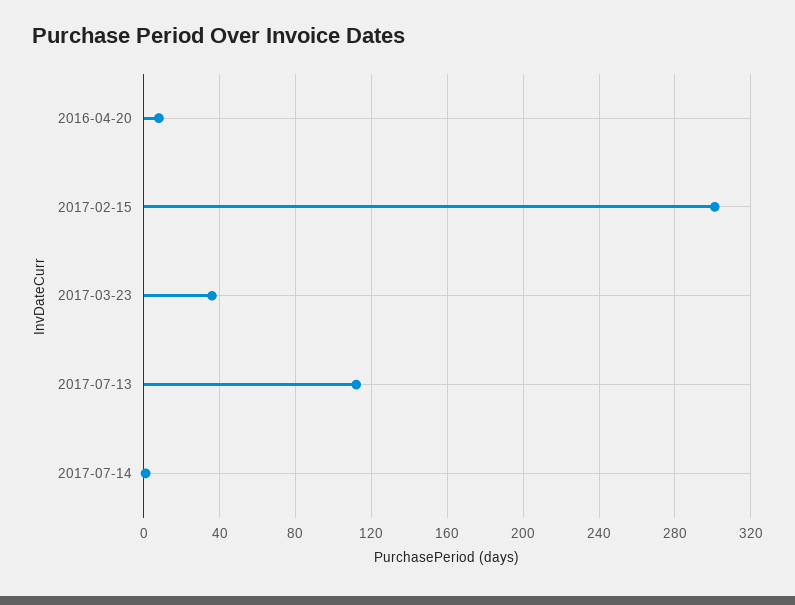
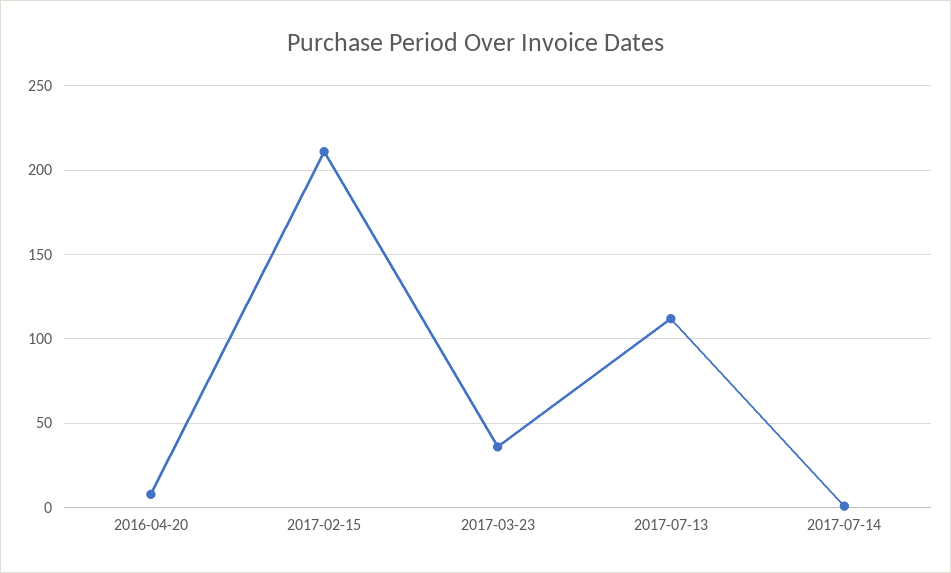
2017-02-15: 300 -> 210

